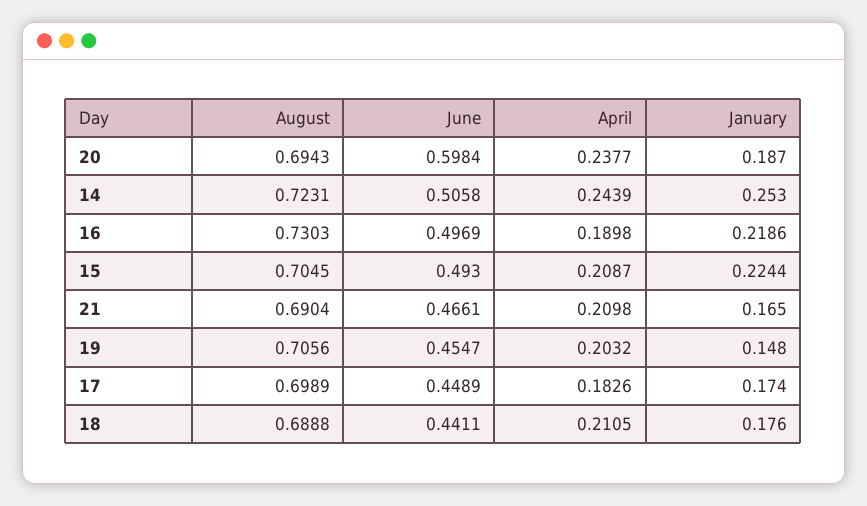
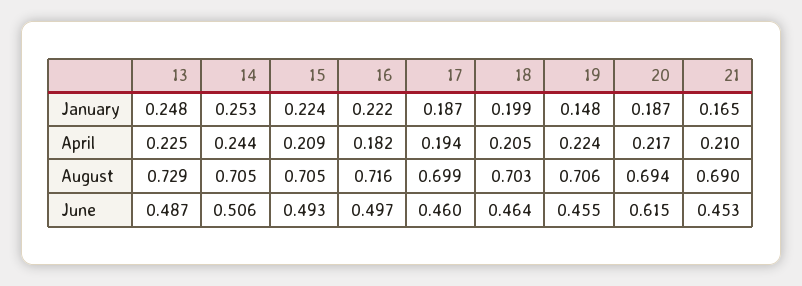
June, 20: 0.5984 -> 0.615
April, 20: 0.2377 -> 0.217
August, 14: 0.7231 -> 0.705
August, 16: 0.7303 -> 0.716
April, 16: 0.1898 -> 0.182
January, 16: 0.2186 -> 0.222
June, 21: 0.4661 -> 0.453
April, 19: 0.2032 -> 0.224
June, 17: 0.4489 -> 0.46
April, 17: 0.1826 -> 0.194
January, 17: 0.174 -> 0.187
August, 18: 0.6888 -> 0.703
June, 18: 0.4411 -> 0.464
April, 18: 0.2105 -> 0.205
January, 18: 0.176 -> 0.199
January, 13: none -> 0.248
April, 13: none -> 0.225
August, 13: none -> 0.729
June, 13: none -> 0.487

